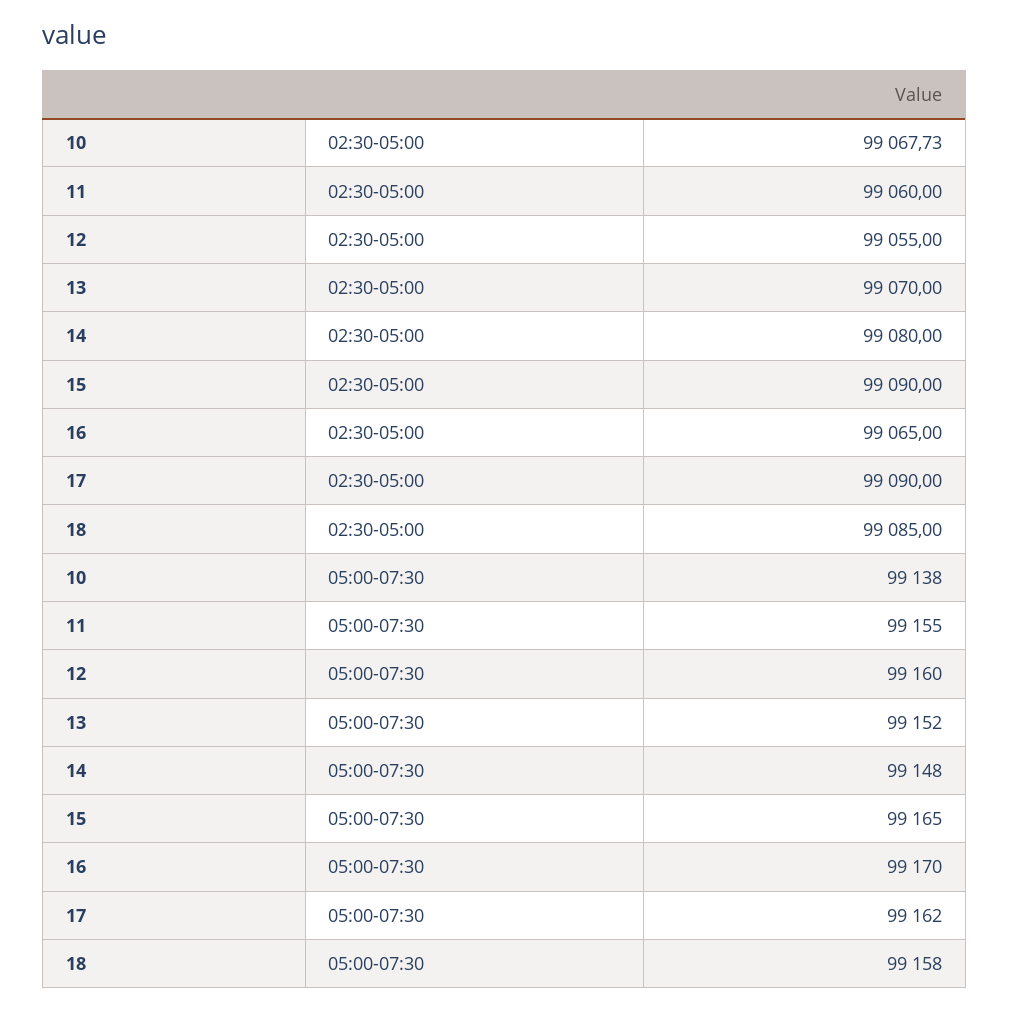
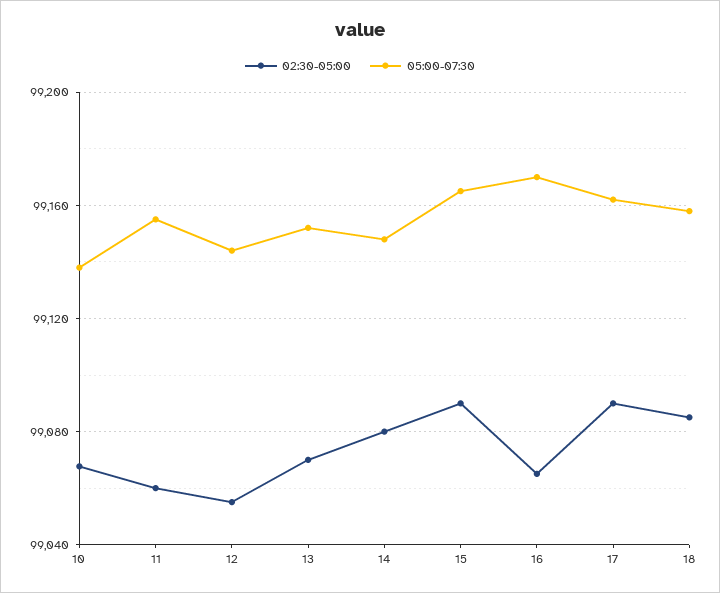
05:00-07:30, 12: 99160 -> 99145

